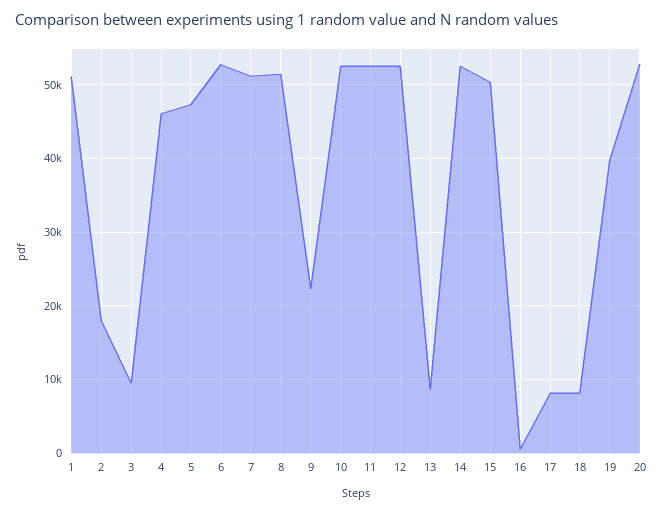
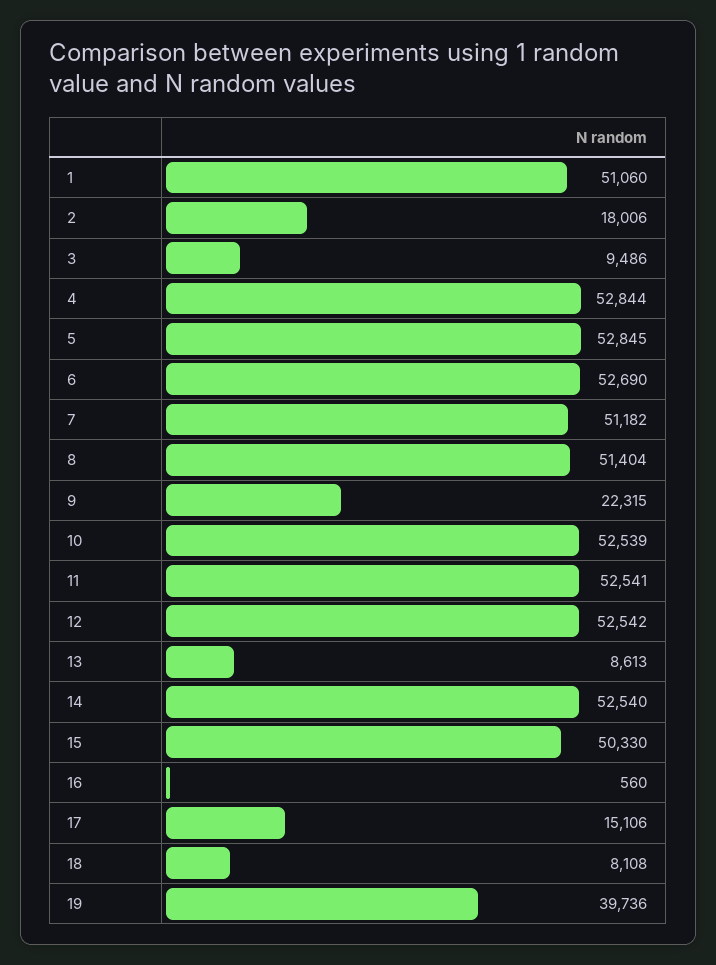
4: 46000 -> 52844
5: 47000 -> 52845
17: 8000 -> 15106
20: 53000 -> none

